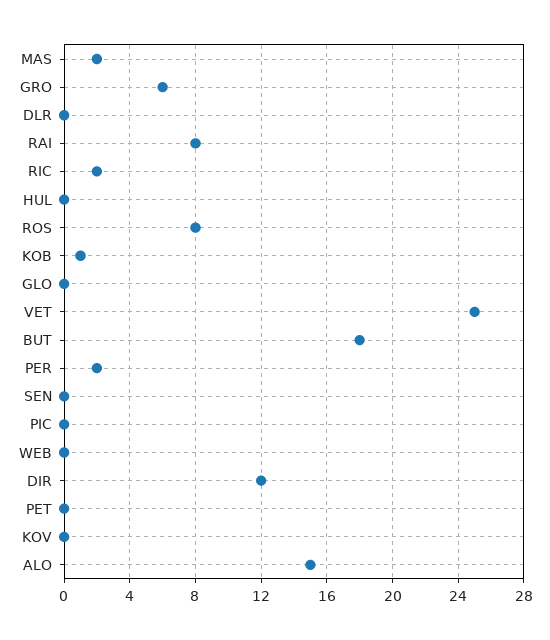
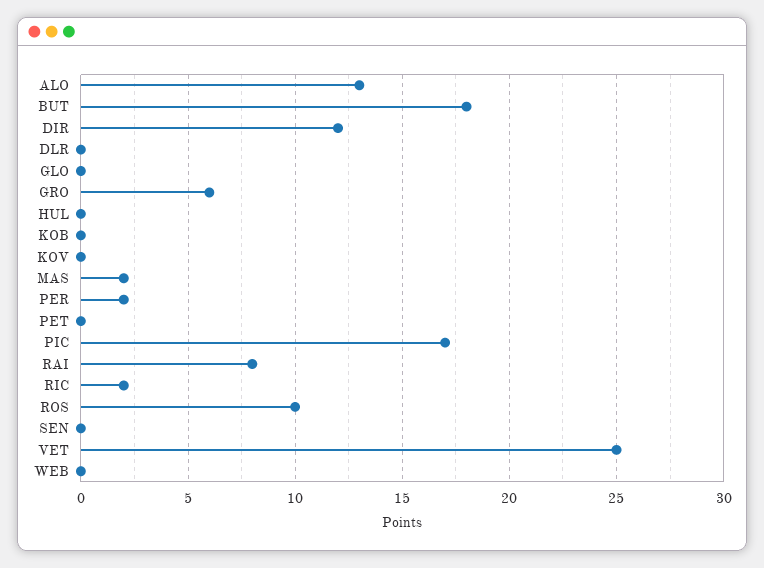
ROS: 8 -> 10
KOB: 1 -> 0
PIC: 0 -> 17
ALO: 15 -> 13

